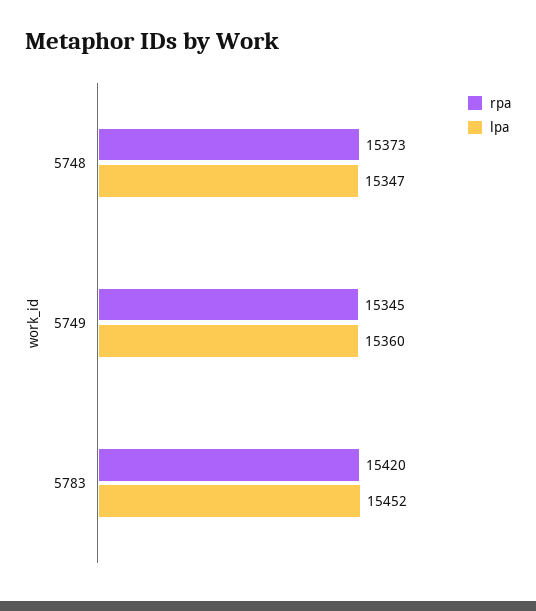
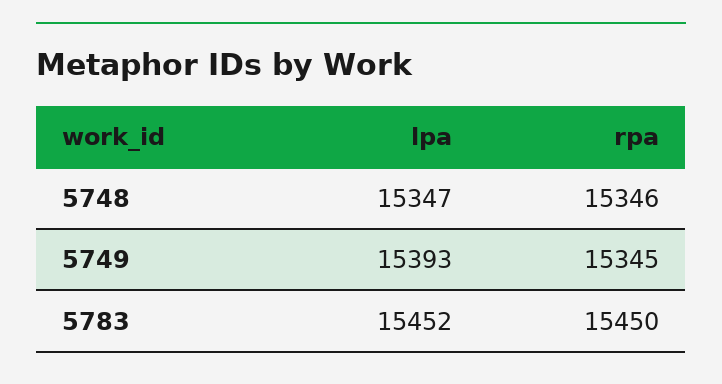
rpa, 5748: 15373 -> 15346
lpa, 5749: 15360 -> 15393
rpa, 5783: 15420 -> 15450

